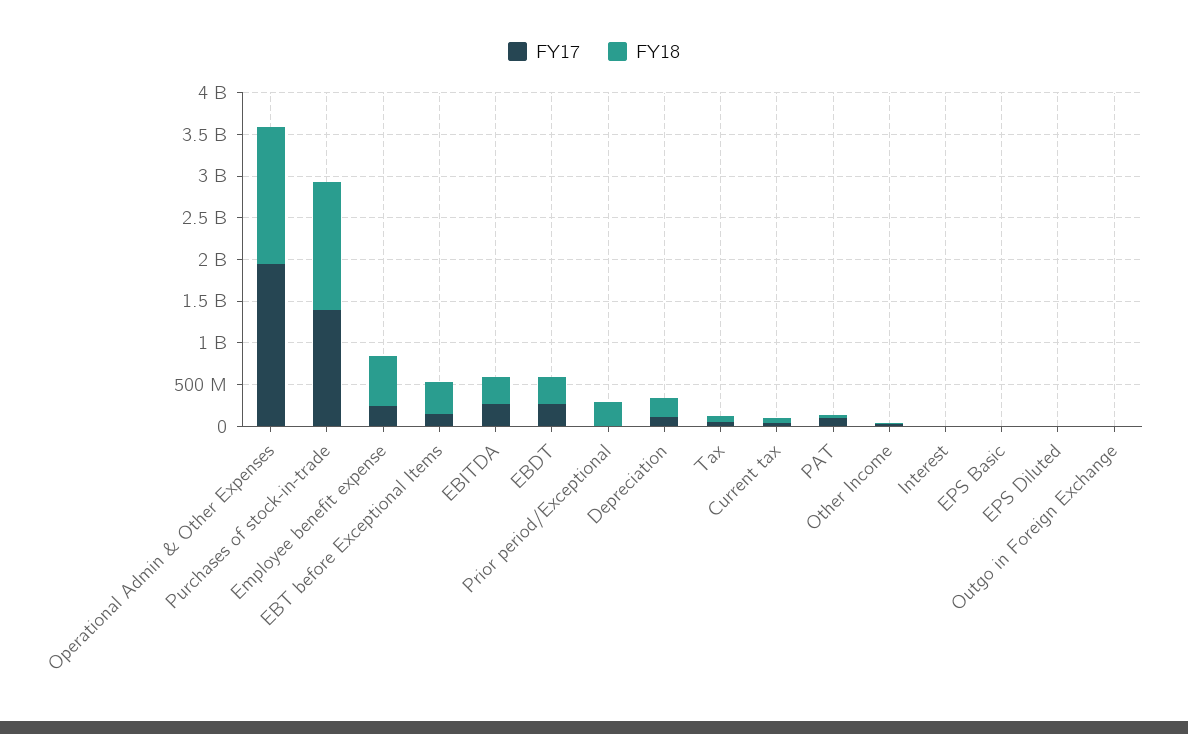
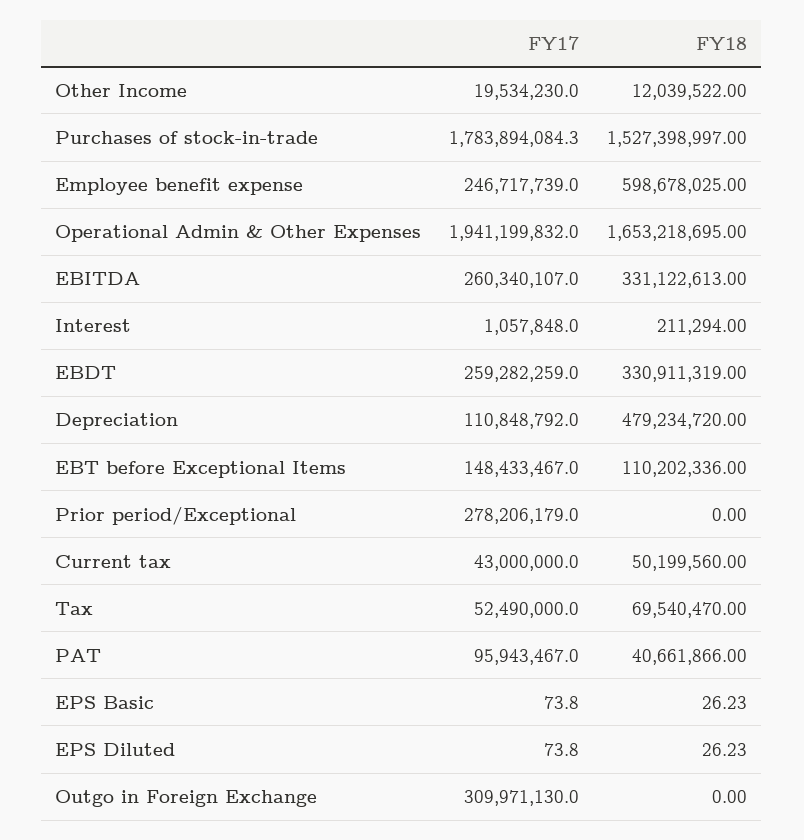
FY17, Purchases of stock-in-trade: 1400000000 -> 1783894084.3
FY18, EBT before Exceptional Items: 400000000 -> 110202336
FY17, Prior period/Exceptional: 0 -> 278206179
FY18, Prior period/Exceptional: 300000000 -> 0
FY18, Depreciation: 200000000 -> 479234720
FY17, Outgo in Foreign Exchange: 0 -> 309971130

